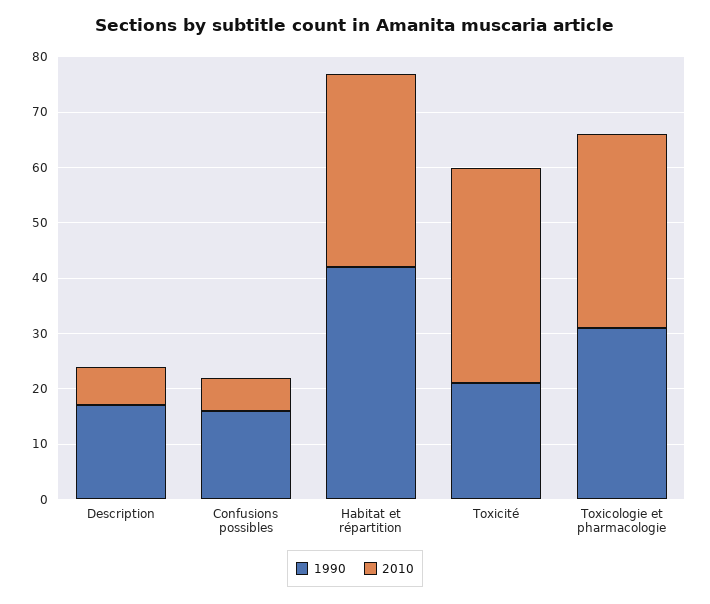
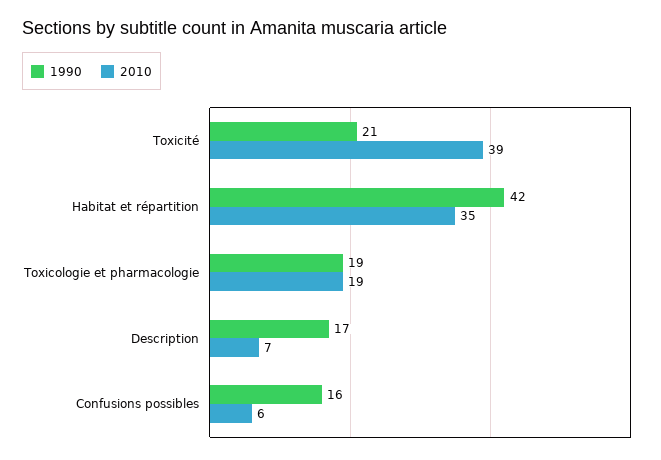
1990, Toxicologie et pharmacologie: 30 -> 19
2010, Toxicologie et pharmacologie: 35 -> 19

